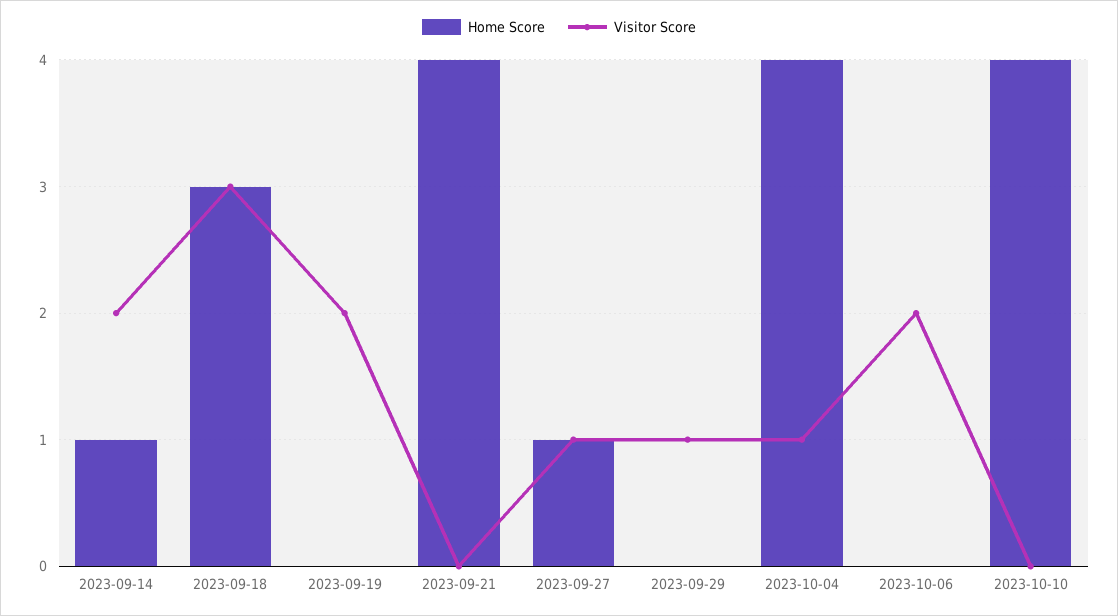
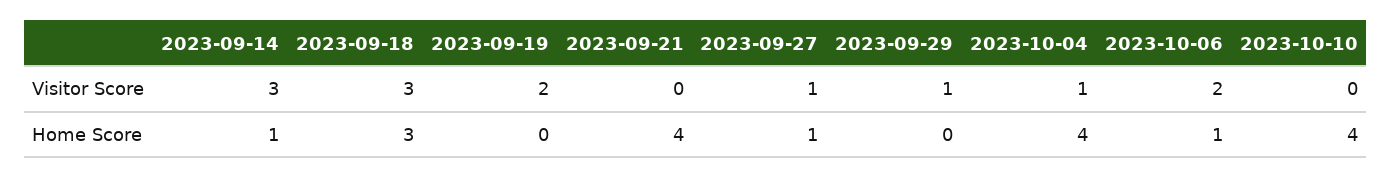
Visitor Score, 2023-09-14: 2 -> 3
Home Score, 2023-10-06: 0 -> 1

